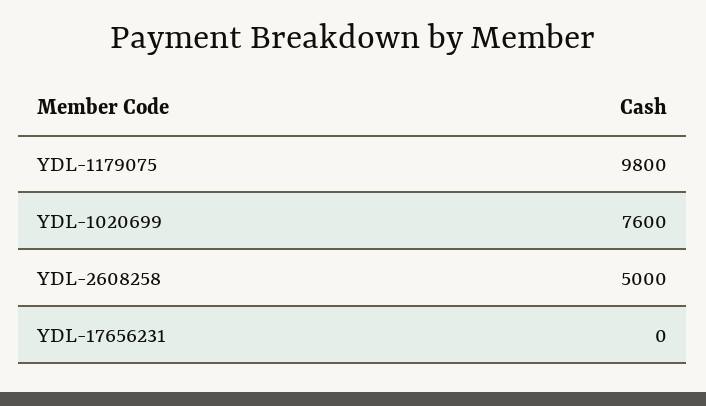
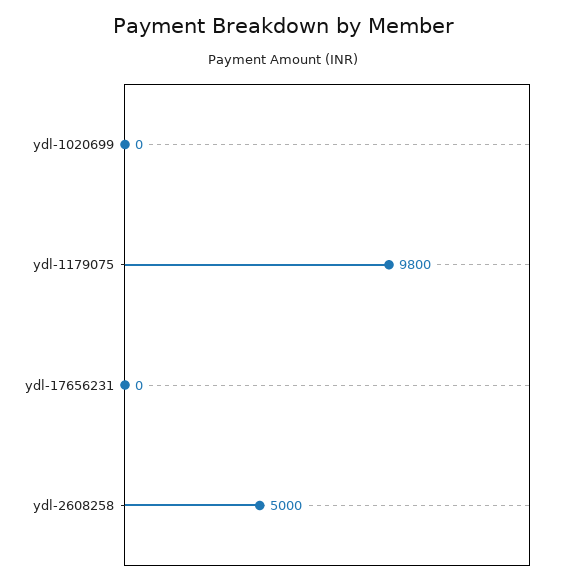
YDL-1020699: 7600 -> 0

